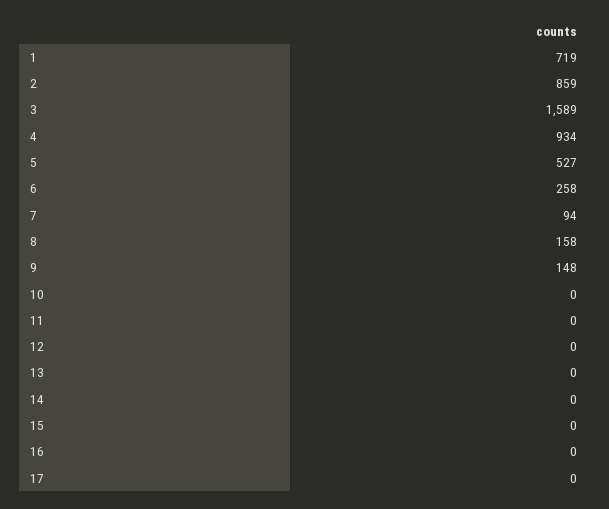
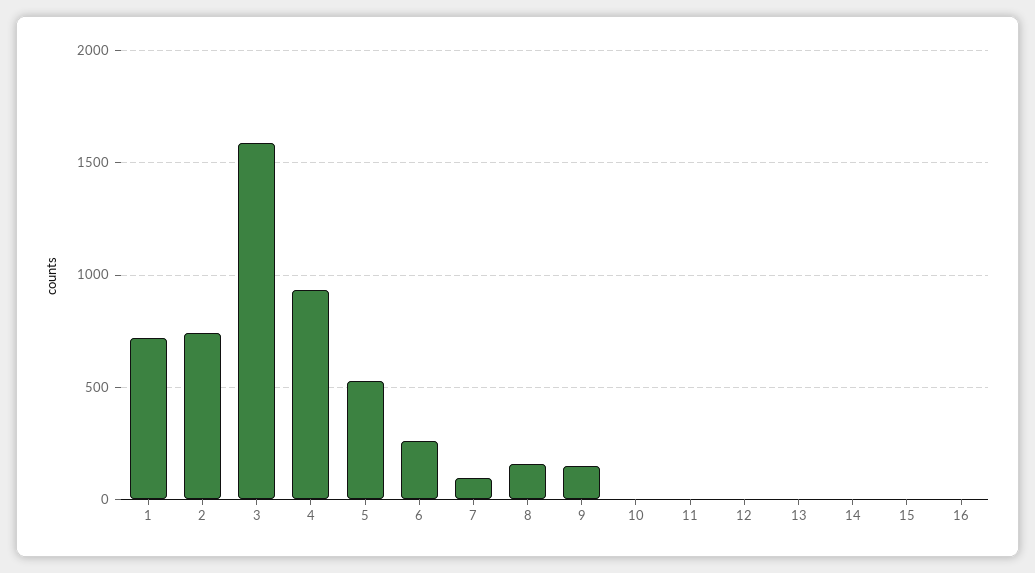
2: 859 -> 750
17: 0 -> none

